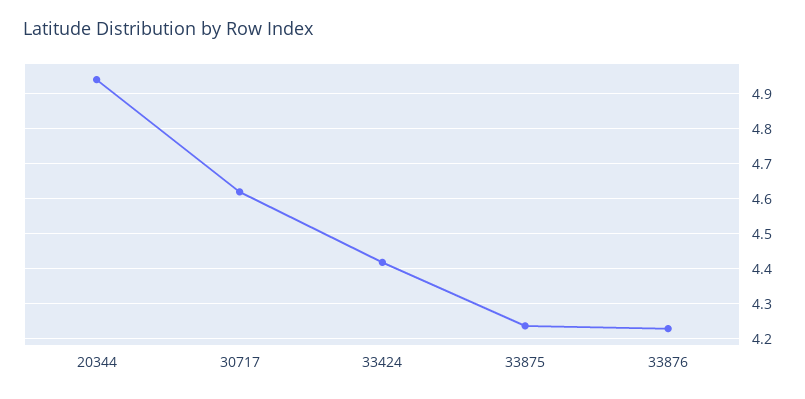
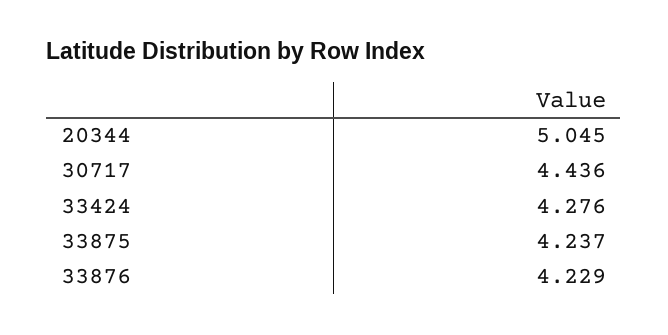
20344: 4.94 -> 5.045
30717: 4.62 -> 4.436
33424: 4.42 -> 4.276

